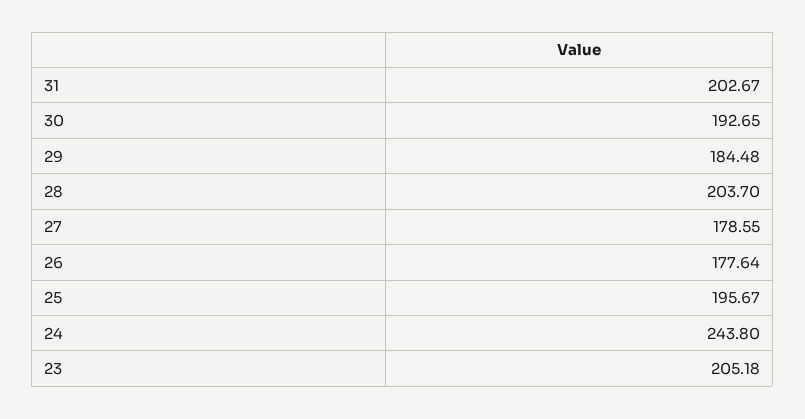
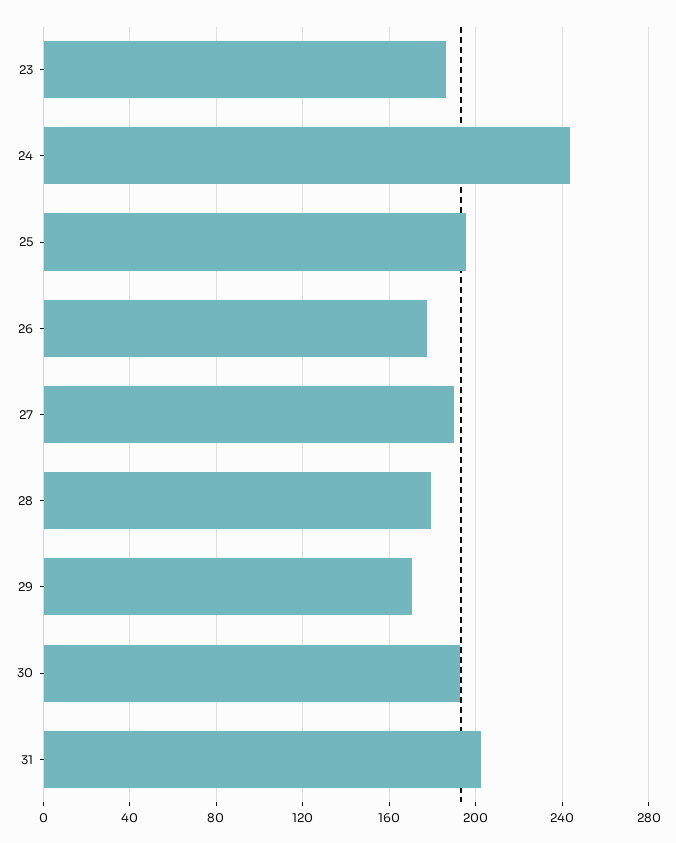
29: 184.48 -> 170
28: 203.7 -> 180
27: 178.55 -> 190
23: 205.18 -> 185

